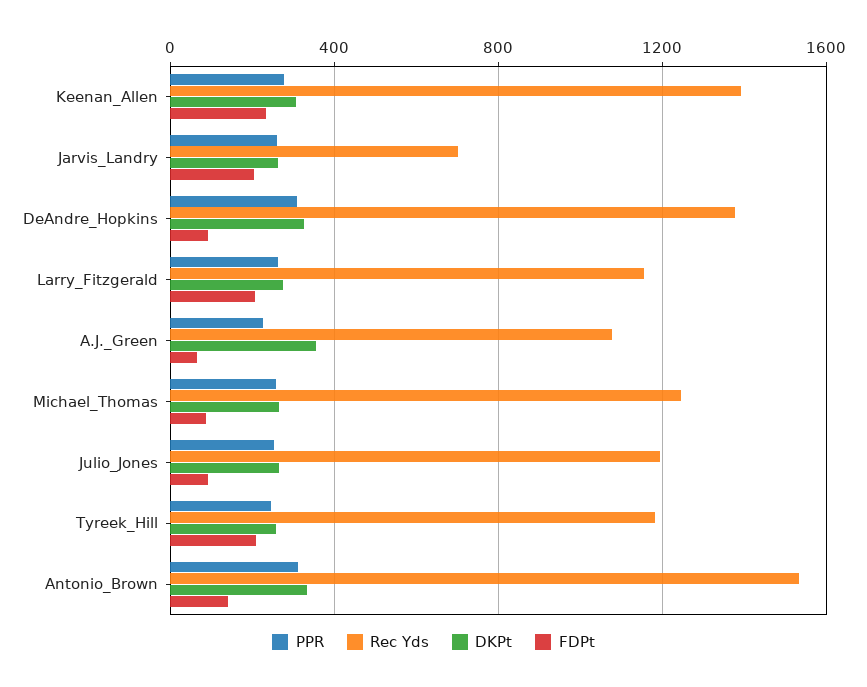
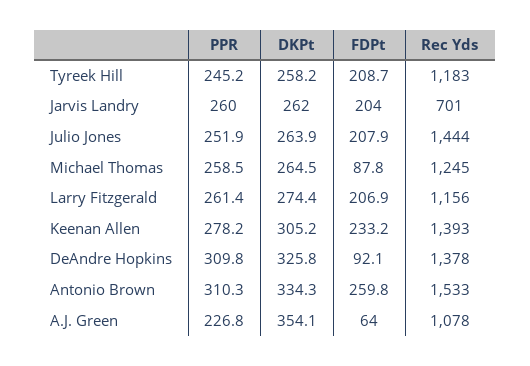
Rec Yds, Julio_Jones: 1200 -> 1444
FDPt, Julio_Jones: 100 -> 207.9
FDPt, Antonio_Brown: 150 -> 259.8

